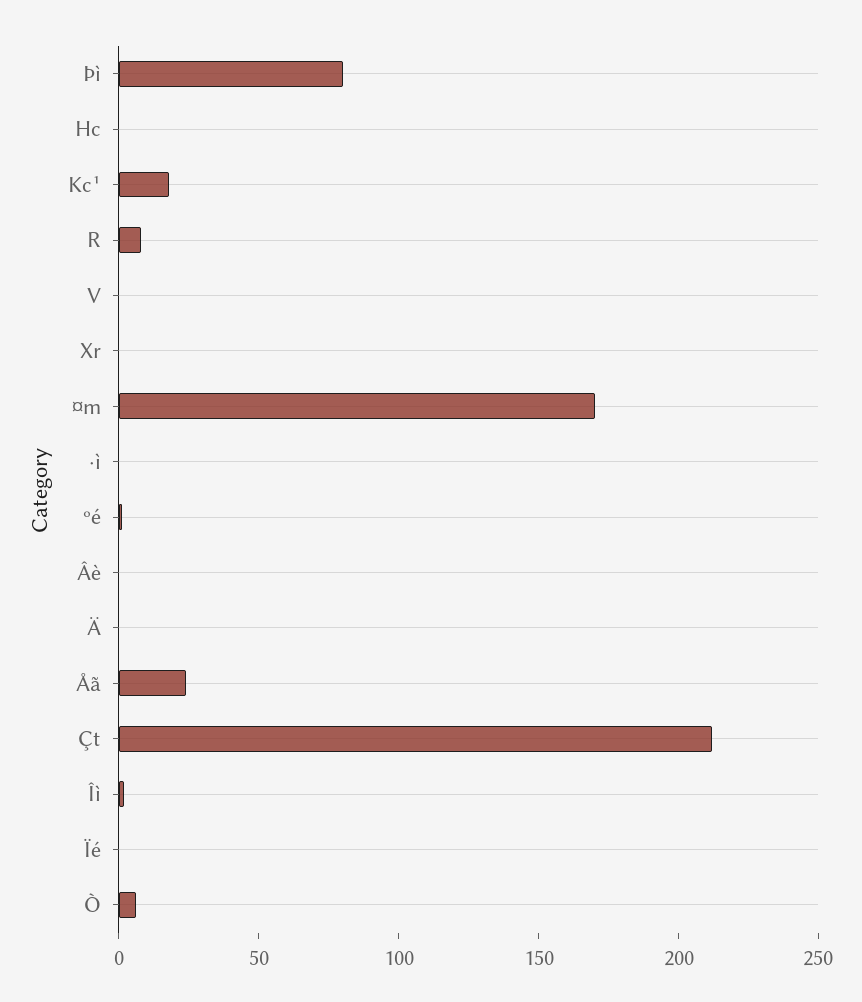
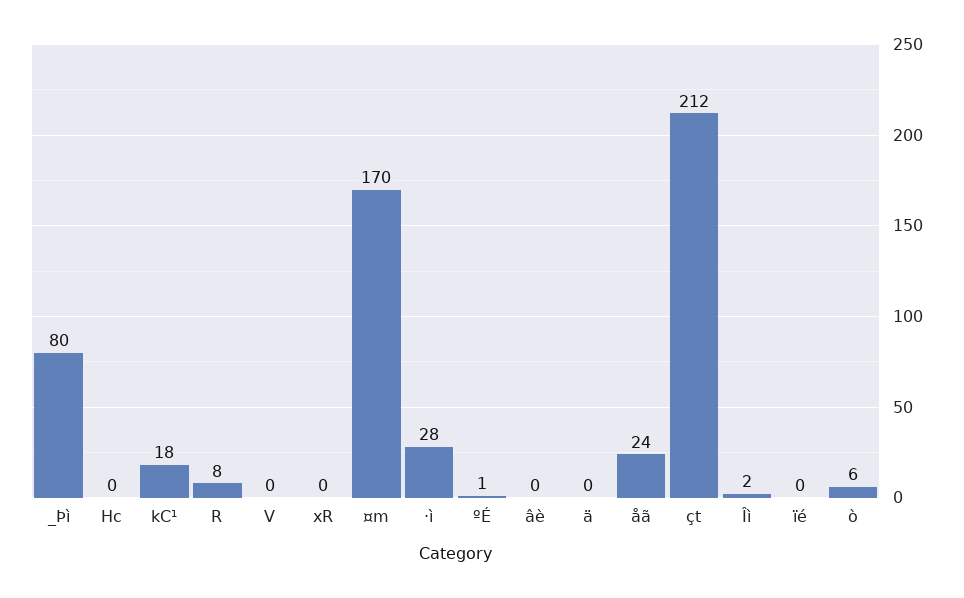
·ì: 0 -> 28

